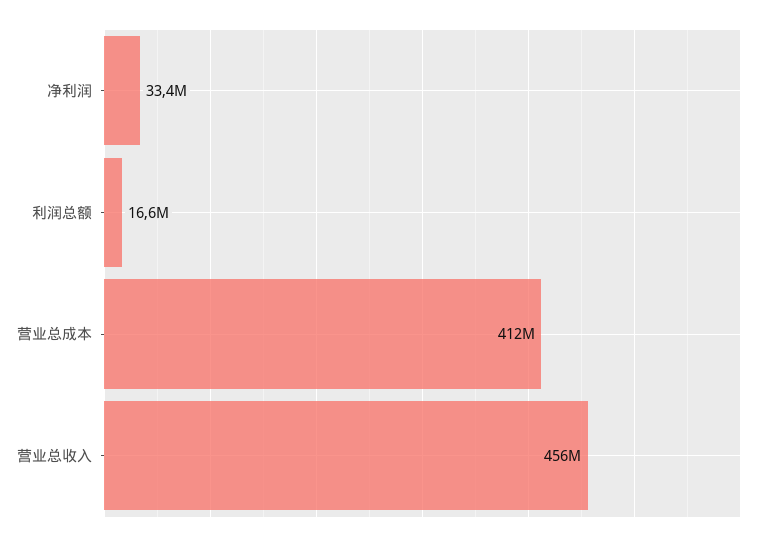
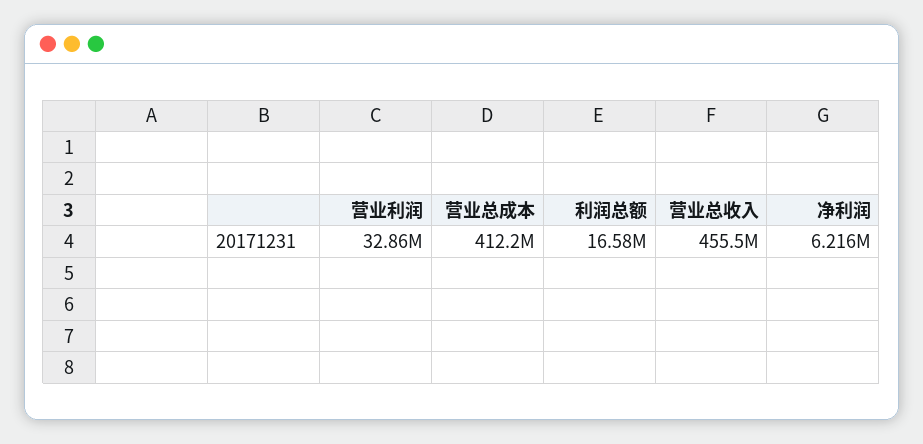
净利润: 33400000 -> 6216000
营业利润: none -> 32860000

